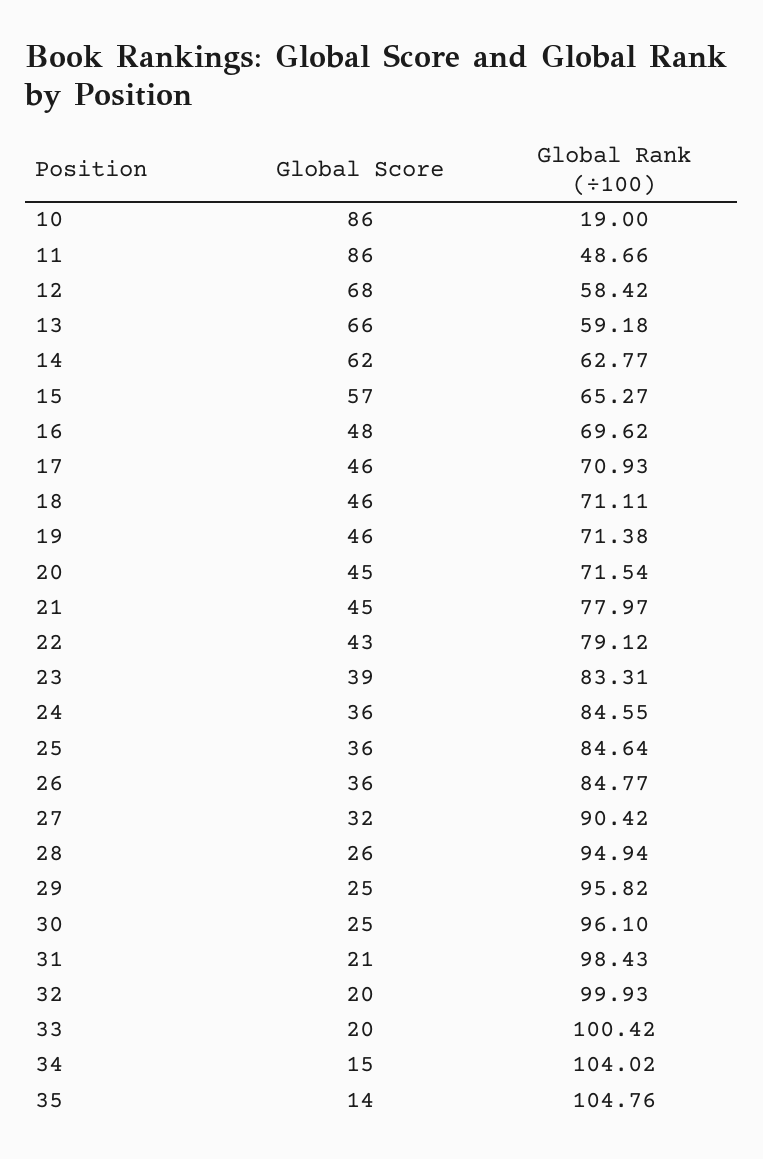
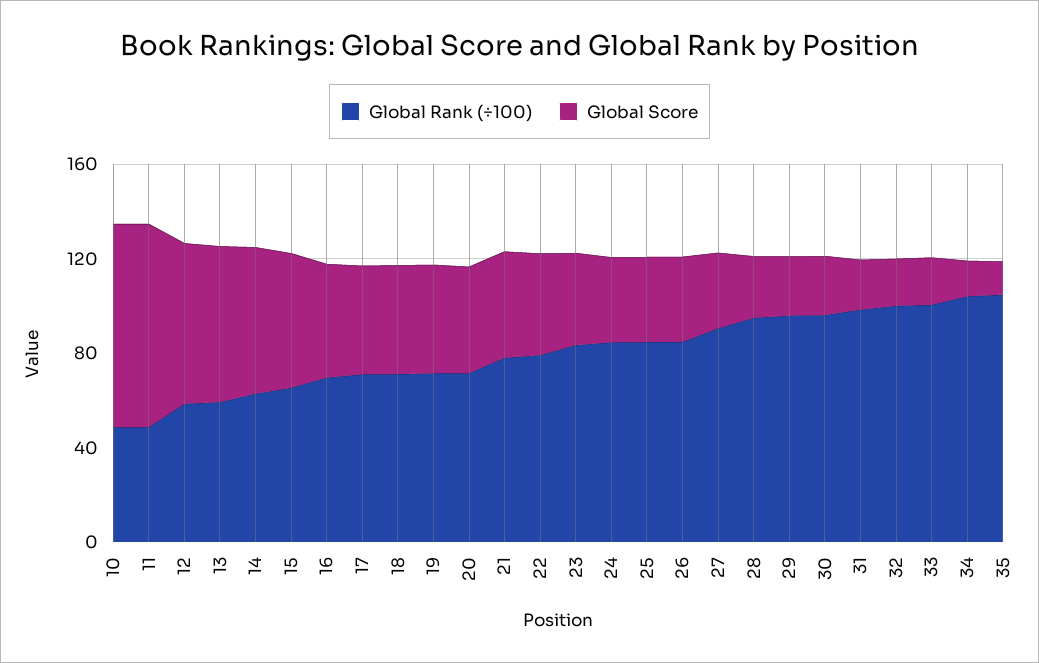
Global Rank (÷100), 10: 19 -> 50

